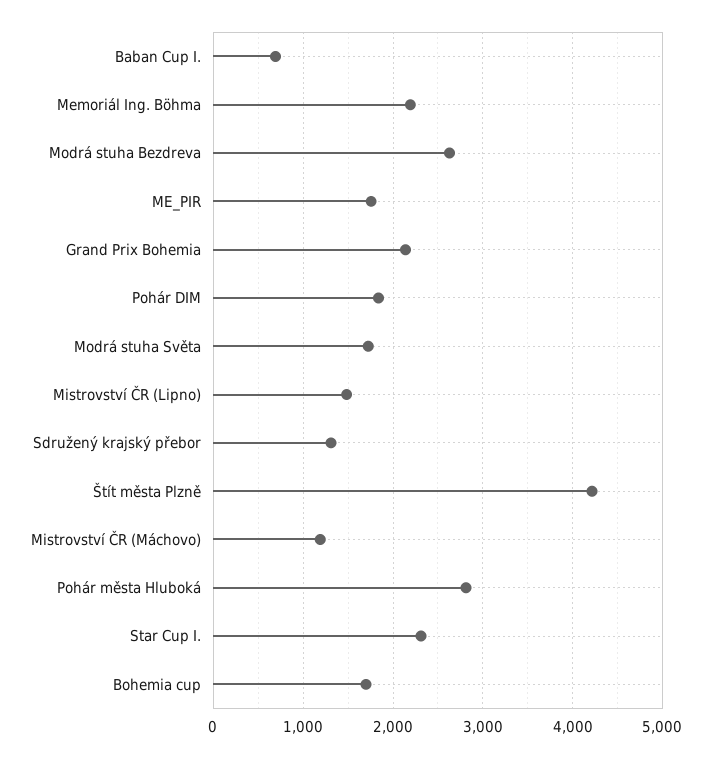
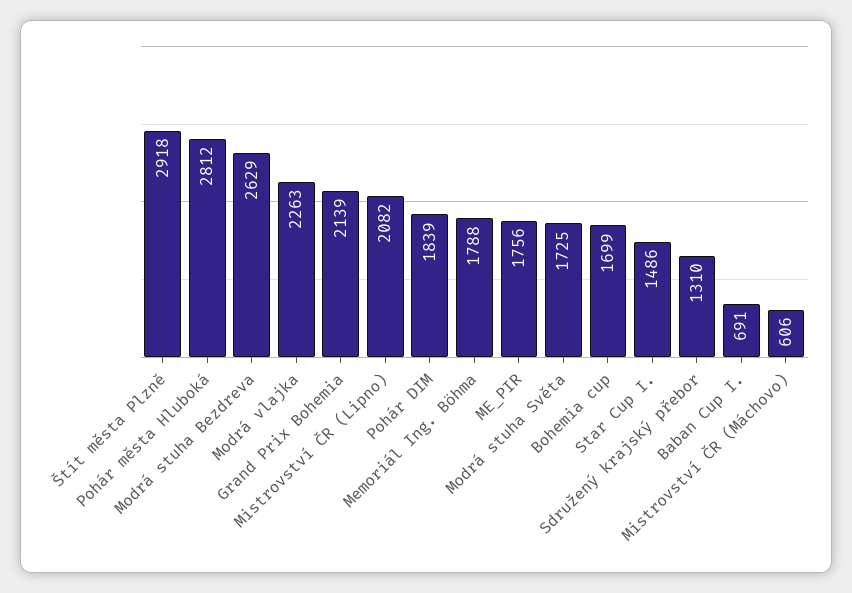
Memoriál Ing. Böhma: 2200 -> 1788
Mistrovství ČR (Lipno): 1500 -> 2082
Štít města Plzně: 4200 -> 2918
Mistrovství ČR (Máchovo): 1200 -> 606
Star Cup I.: 2300 -> 1486
Modrá vlajka: none -> 2263

